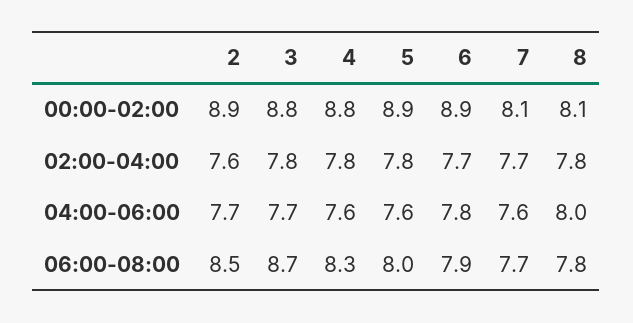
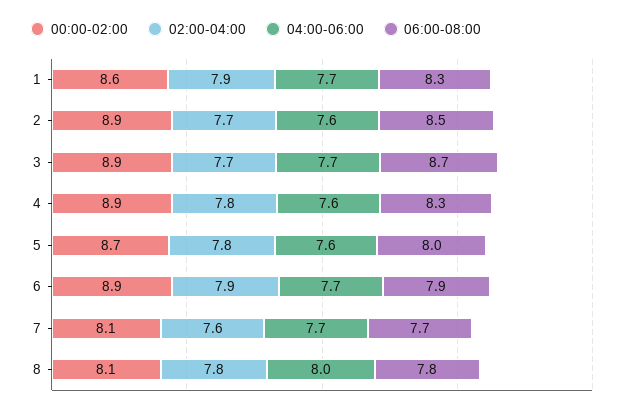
00:00-02:00, 3: 8.8 -> 8.9
00:00-02:00, 4: 8.8 -> 8.9
00:00-02:00, 5: 8.9 -> 8.7
02:00-04:00, 2: 7.6 -> 7.7
02:00-04:00, 3: 7.8 -> 7.7
02:00-04:00, 6: 7.7 -> 7.9
02:00-04:00, 7: 7.7 -> 7.6
04:00-06:00, 2: 7.7 -> 7.6
04:00-06:00, 6: 7.8 -> 7.7
04:00-06:00, 7: 7.6 -> 7.7
00:00-02:00, 1: none -> 8.6
02:00-04:00, 1: none -> 7.9
04:00-06:00, 1: none -> 7.7
06:00-08:00, 1: none -> 8.3

